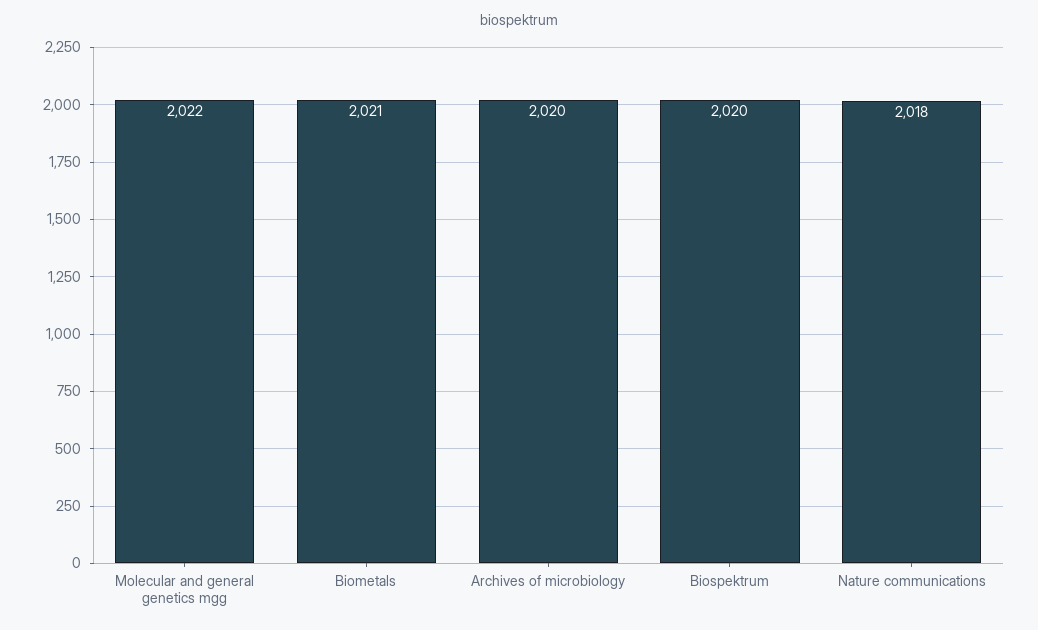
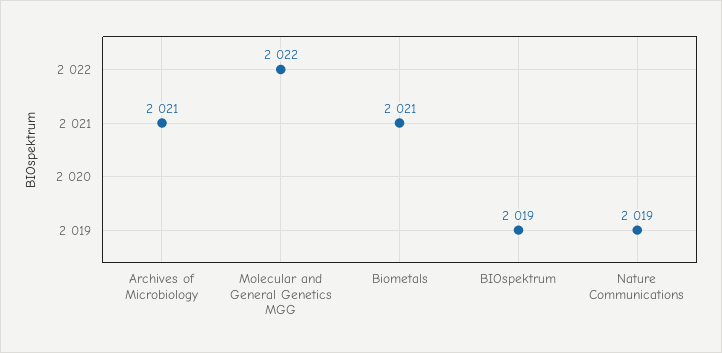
Archives of microbiology: 2020 -> 2021
Biospektrum: 2020 -> 2019
Nature communications: 2018 -> 2019

